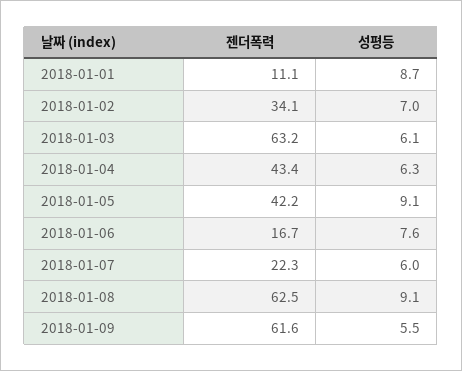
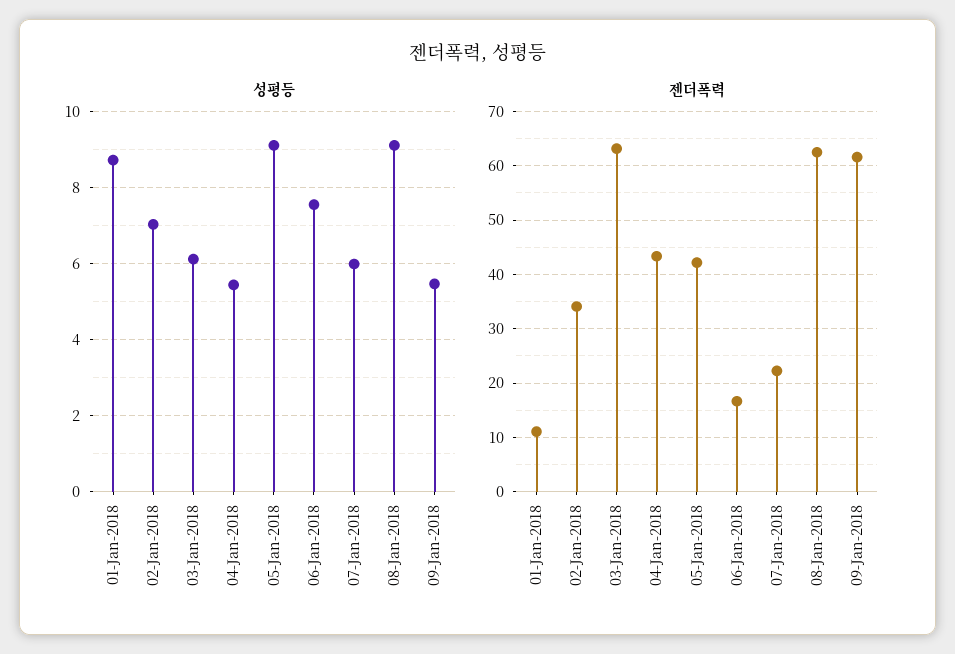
성평등, 2018-01-04: 6.3 -> 5.4

